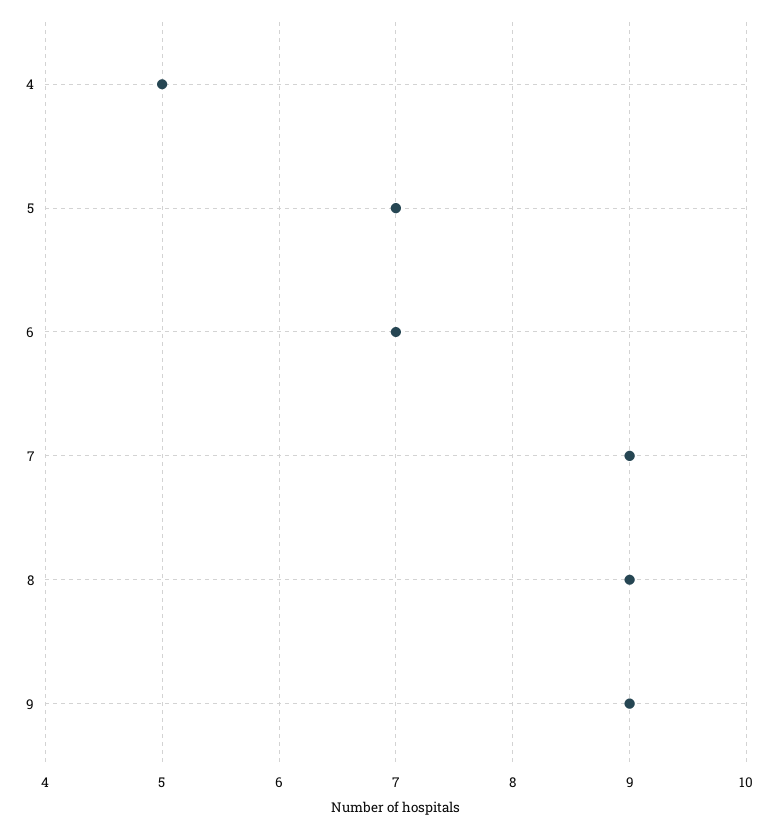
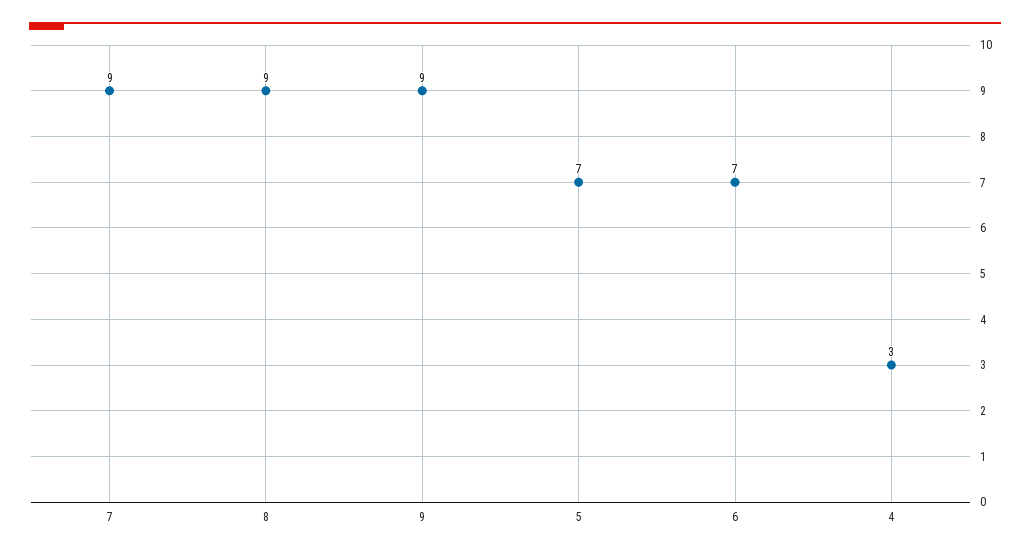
4: 5 -> 3

